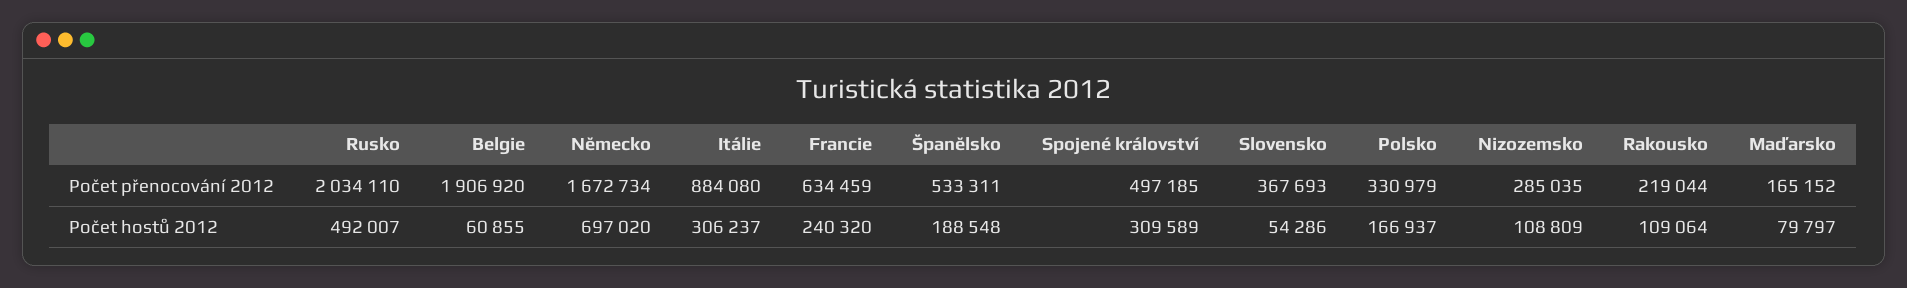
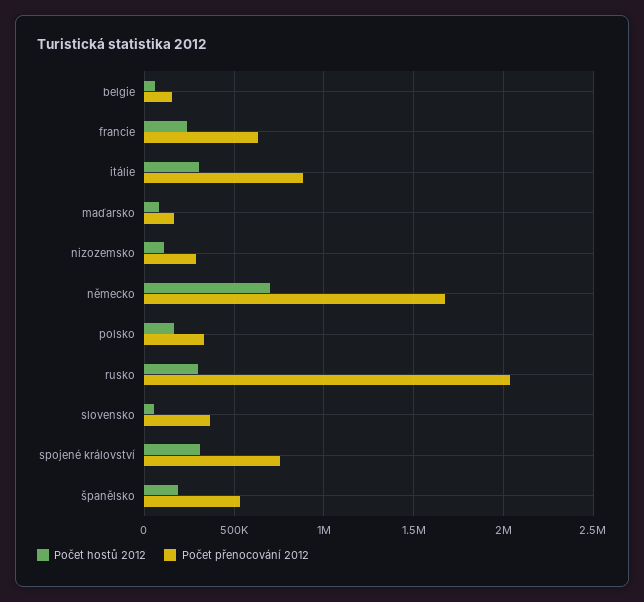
Počet přenocování 2012, Belgie: 1906920 -> 150000
Počet přenocování 2012, Spojené království: 497185 -> 750000
Počet přenocování 2012, Rakousko: 219044 -> none
Počet hostů 2012, Rusko: 492007 -> 300000
Počet hostů 2012, Rakousko: 109064 -> none

